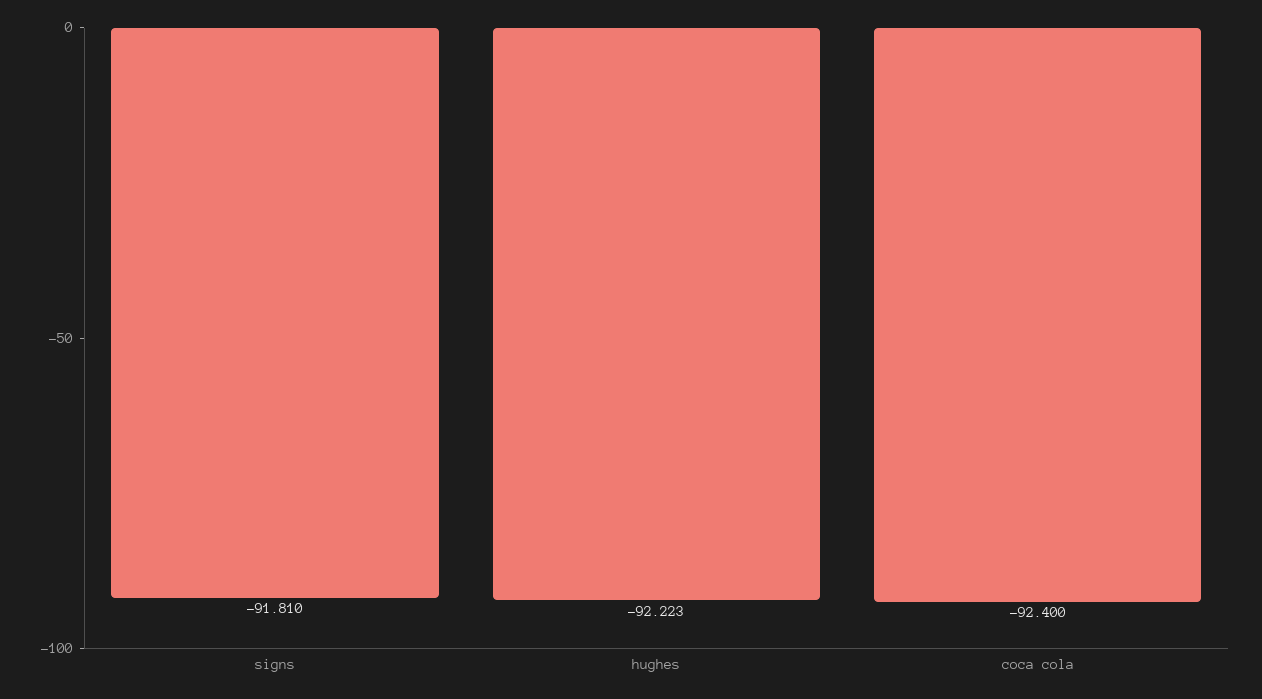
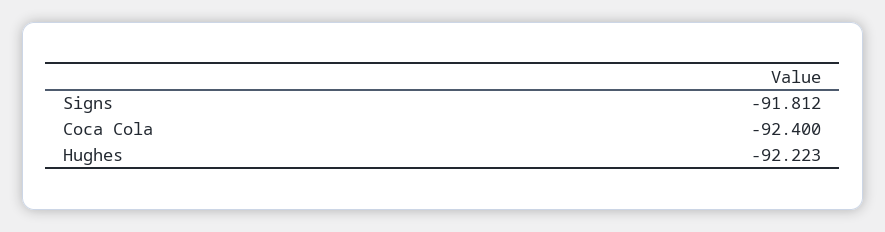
signs: -91.81 -> -91.812

